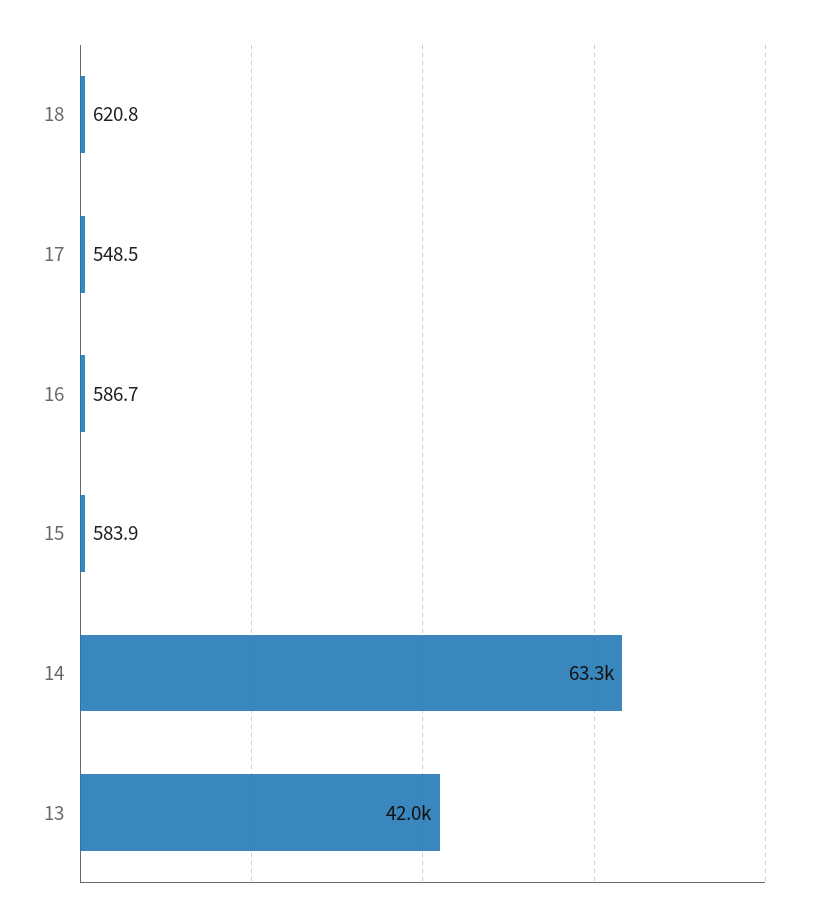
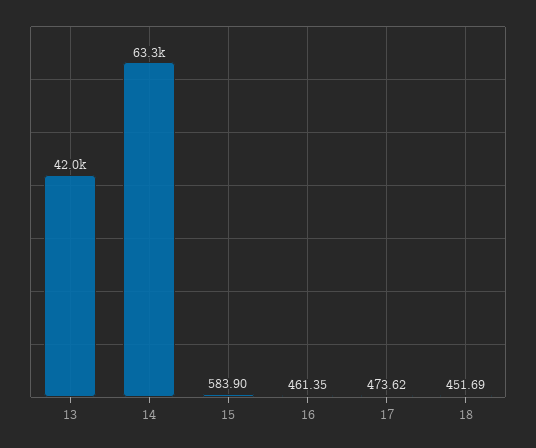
18: 620.8 -> 451.69
17: 548.5 -> 473.62
16: 586.7 -> 461.35

